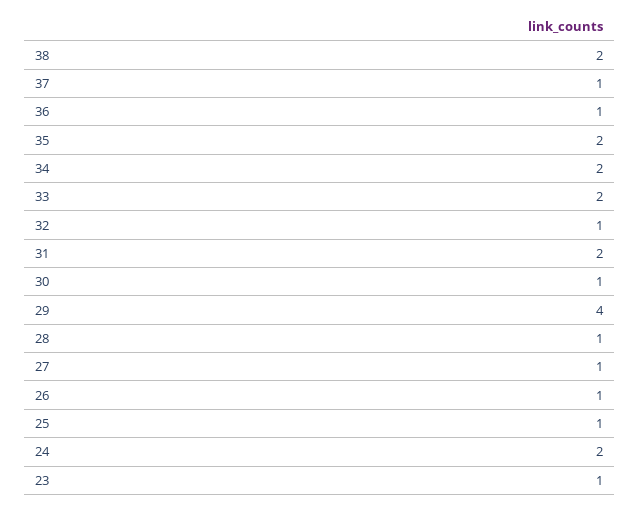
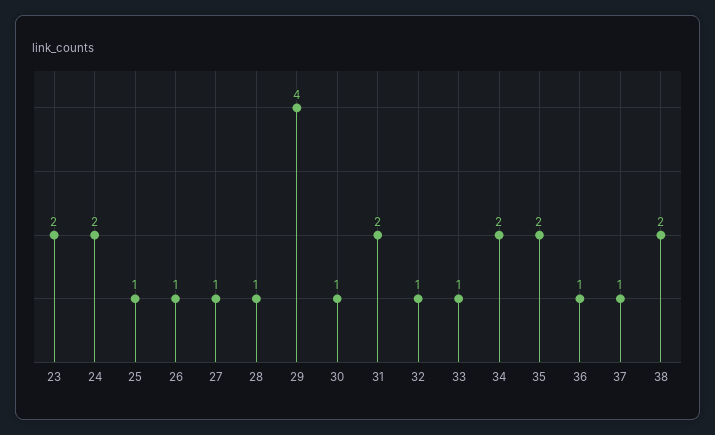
33: 2 -> 1
23: 1 -> 2

